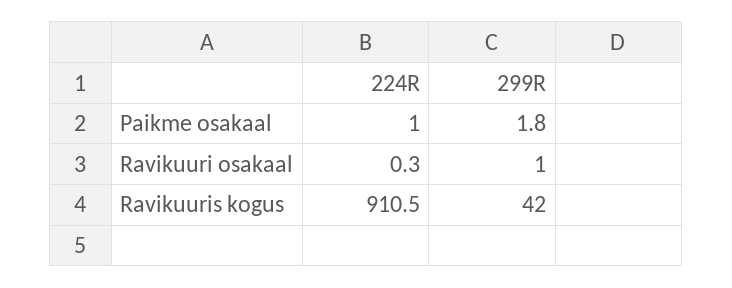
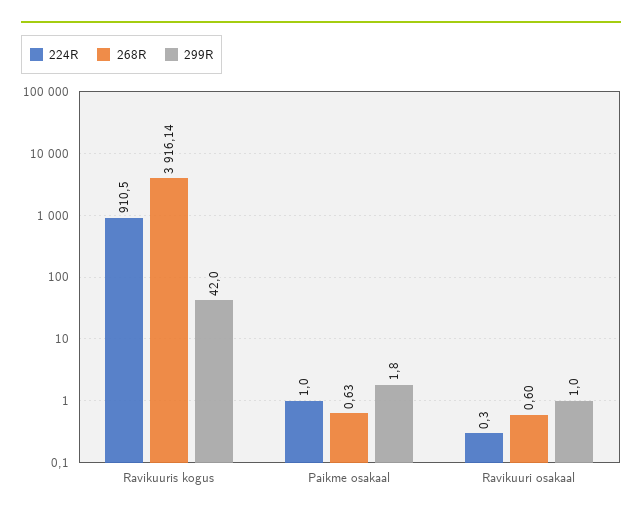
268R, Ravikuuris kogus: none -> 3916.14
268R, Paikme osakaal: none -> 0.63
268R, Ravikuuri osakaal: none -> 0.6

